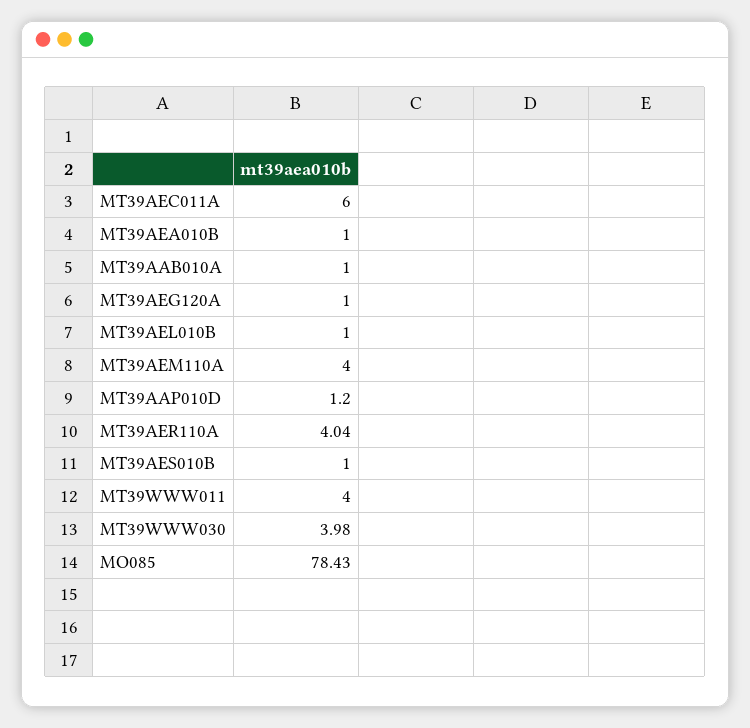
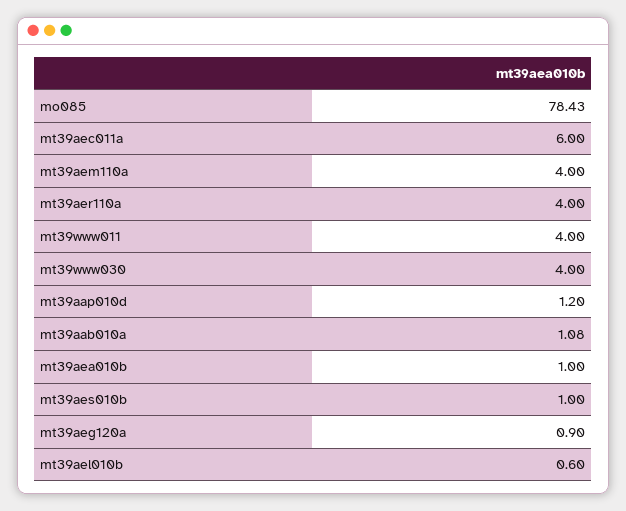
MT39AAB010A: 1 -> 1.08
MT39AEG120A: 1 -> 0.9
MT39AEL010B: 1 -> 0.6
MT39AER110A: 4.04 -> 4
MT39WWW030: 3.98 -> 4

